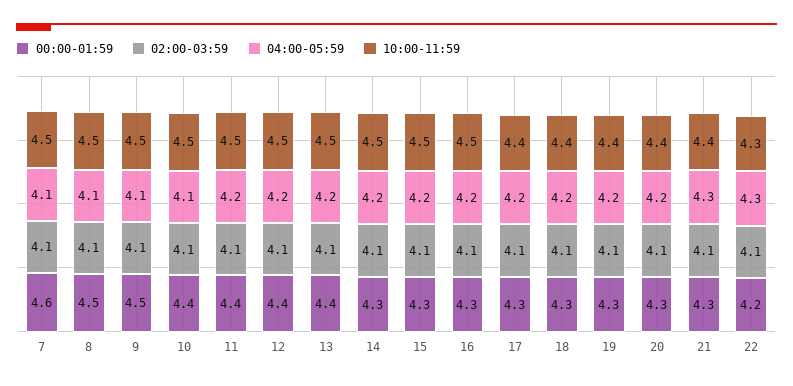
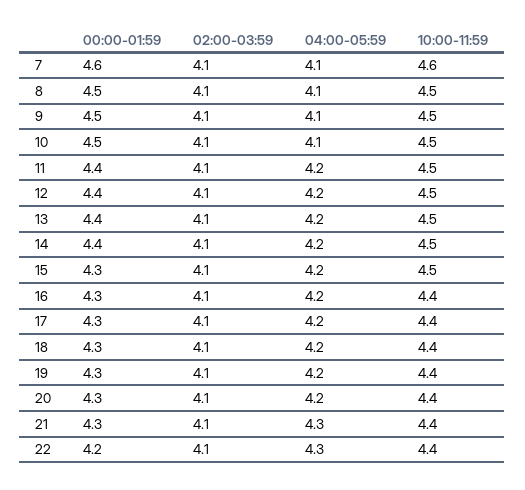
10:00-11:59, 7: 4.5 -> 4.6
00:00-01:59, 10: 4.4 -> 4.5
00:00-01:59, 14: 4.3 -> 4.4
10:00-11:59, 16: 4.5 -> 4.4
10:00-11:59, 22: 4.3 -> 4.4

